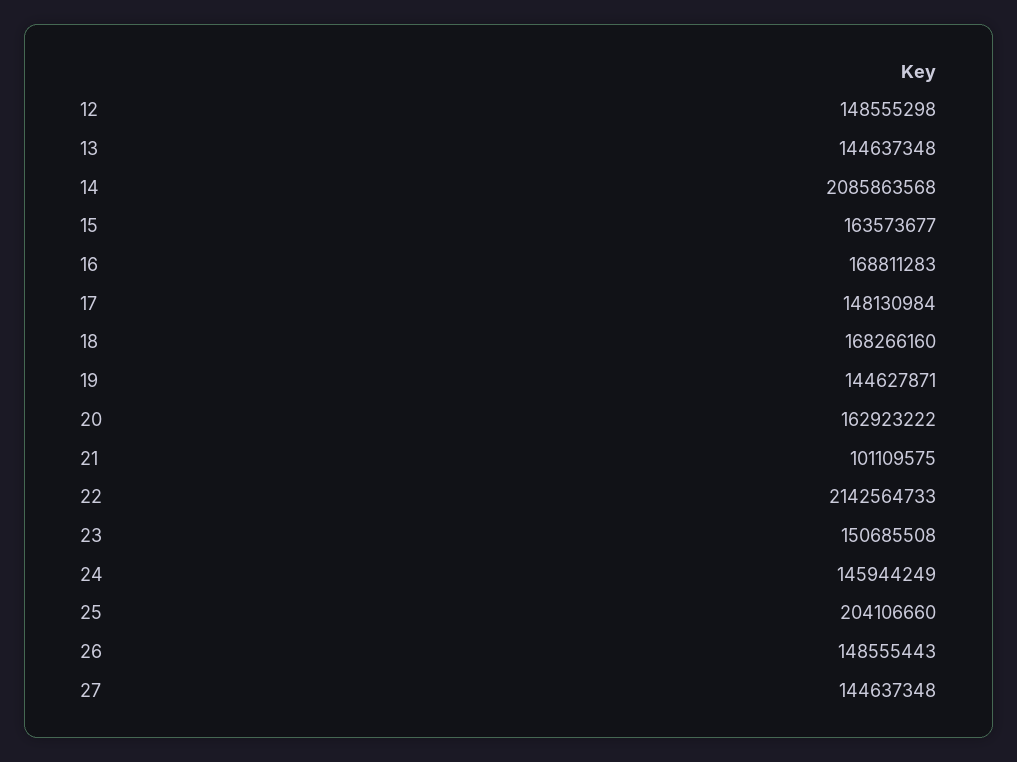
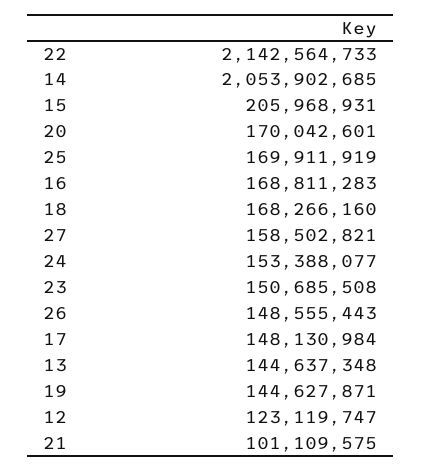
12: 148555298 -> 123119747
14: 2085863568 -> 2053902685
15: 163573677 -> 205968931
20: 162923222 -> 170042601
24: 145944249 -> 153388077
25: 204106660 -> 169911919
27: 144637348 -> 158502821

